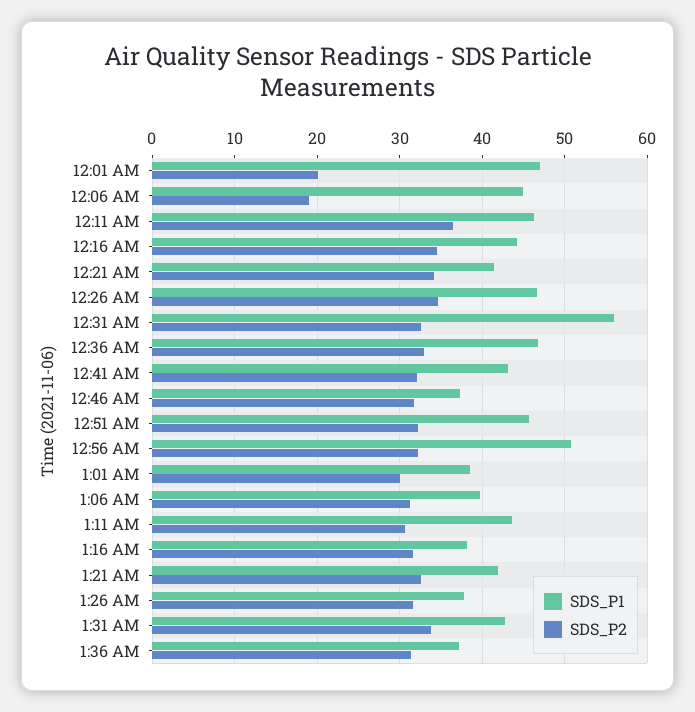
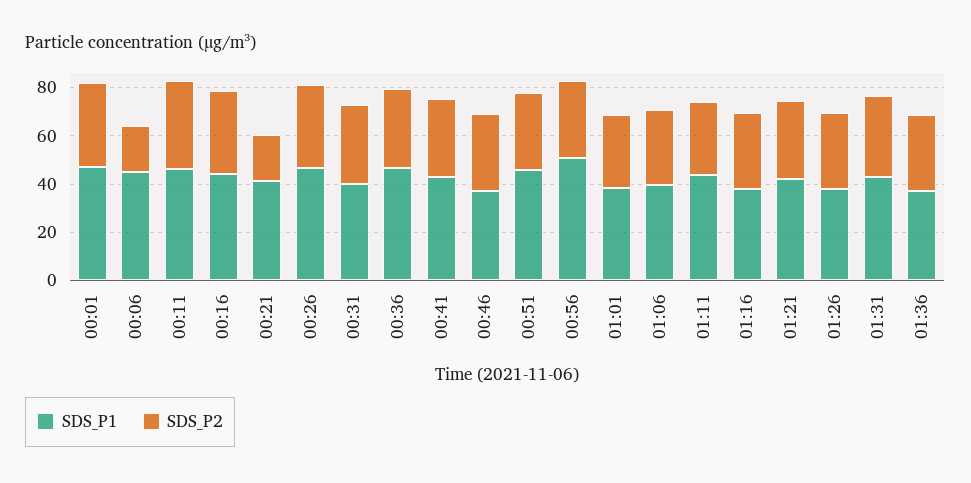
SDS_P2, 12:01 AM: 20 -> 35
SDS_P2, 12:21 AM: 34 -> 20
SDS_P1, 12:31 AM: 56 -> 40

